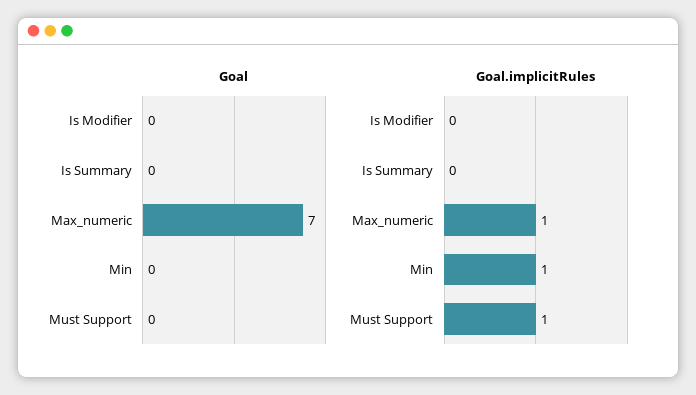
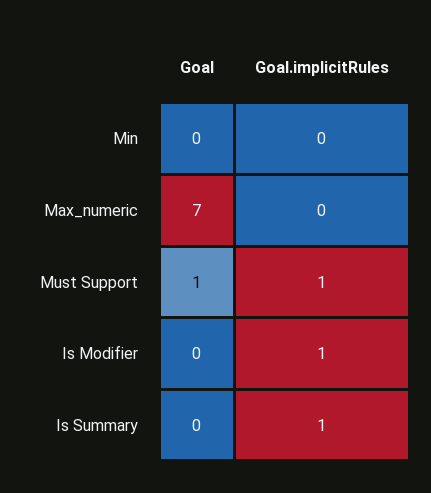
Goal, Must Support: 0 -> 1
Goal.implicitRules, Is Modifier: 0 -> 1
Goal.implicitRules, Is Summary: 0 -> 1
Goal.implicitRules, Max_numeric: 1 -> 0
Goal.implicitRules, Min: 1 -> 0

